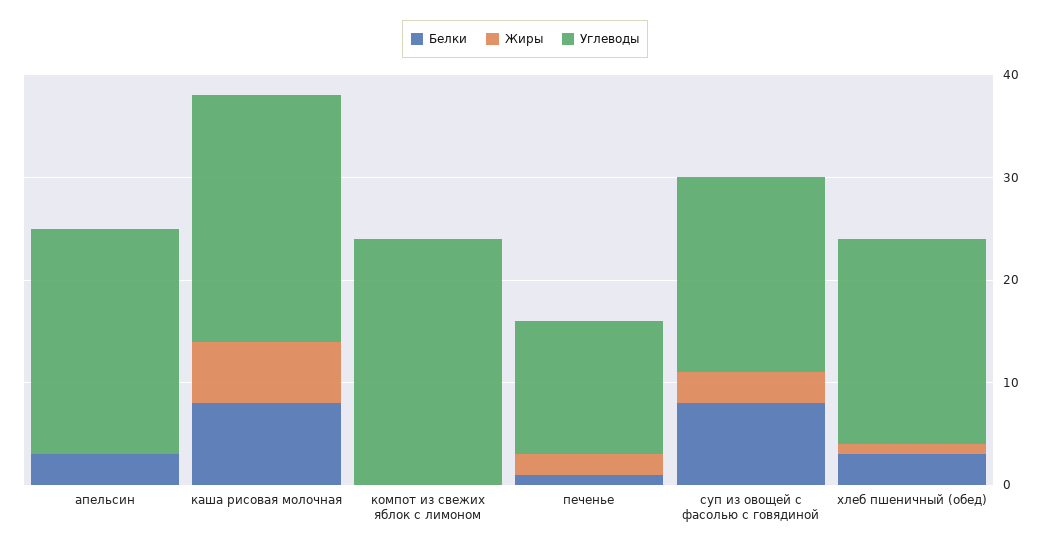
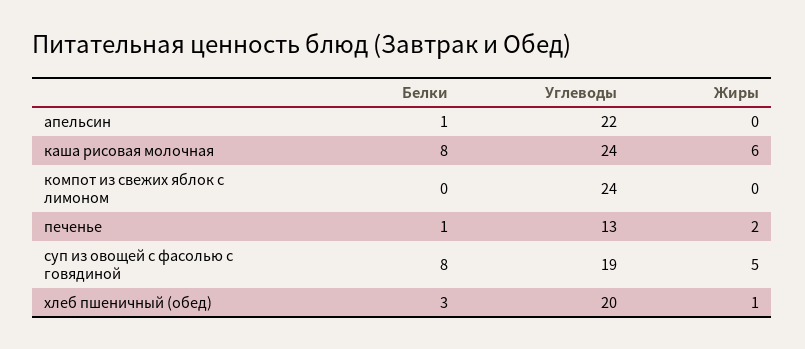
Белки, апельсин: 3 -> 1
Жиры, суп из овощей с фасолью с говядиной: 3 -> 5

